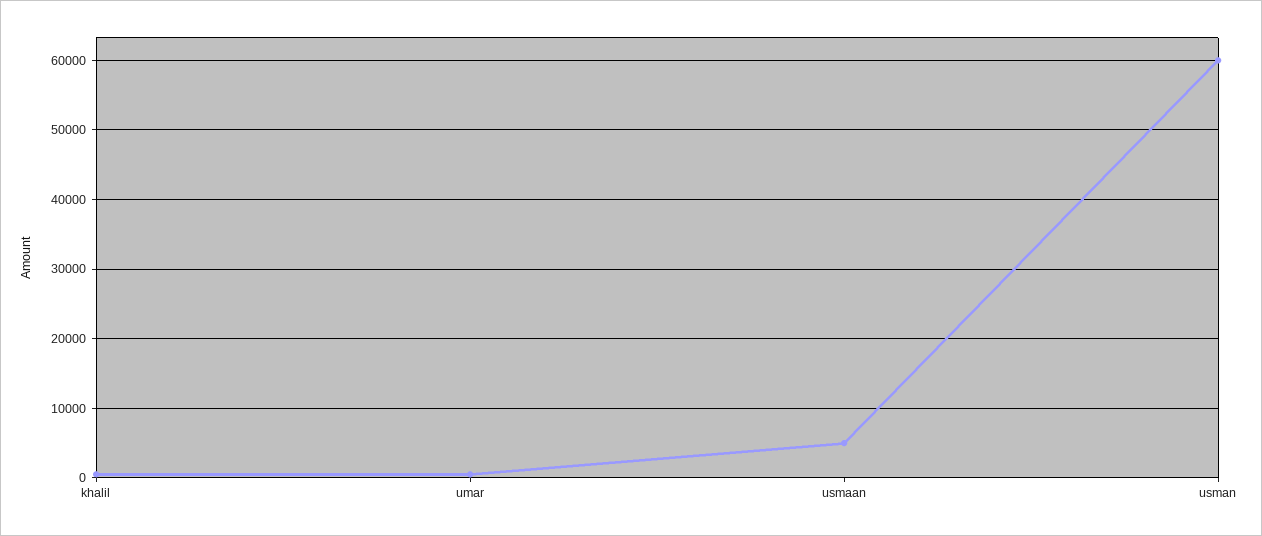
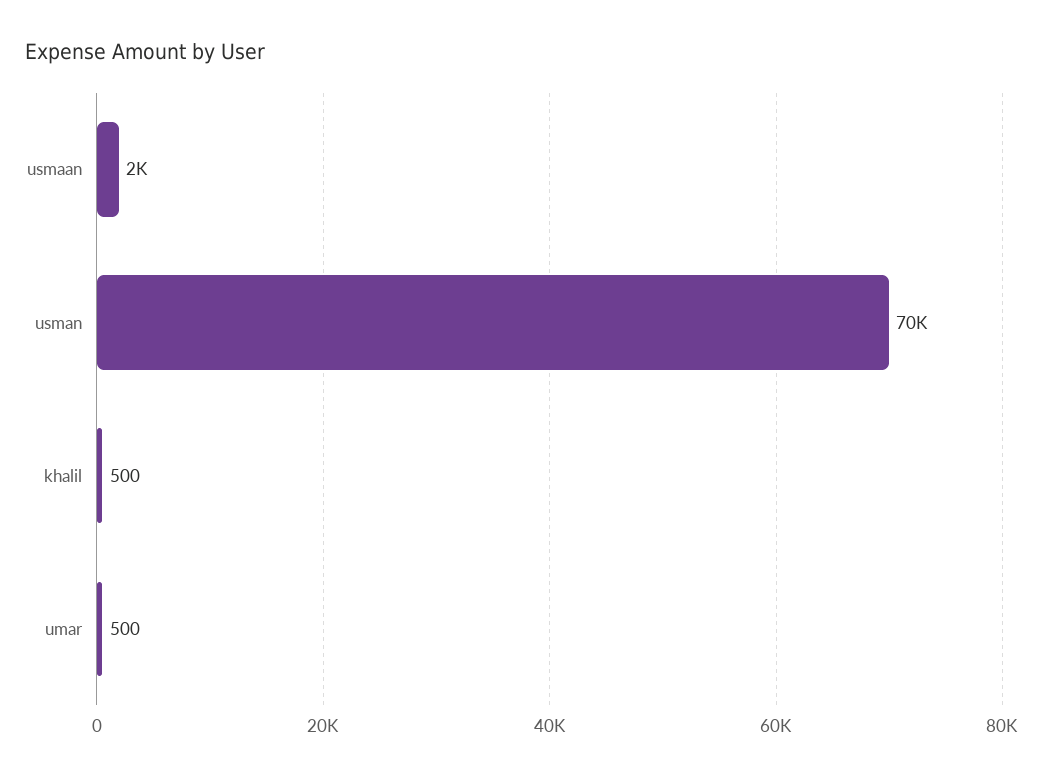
usmaan: 5000 -> 2000
usman: 60000 -> 70000

